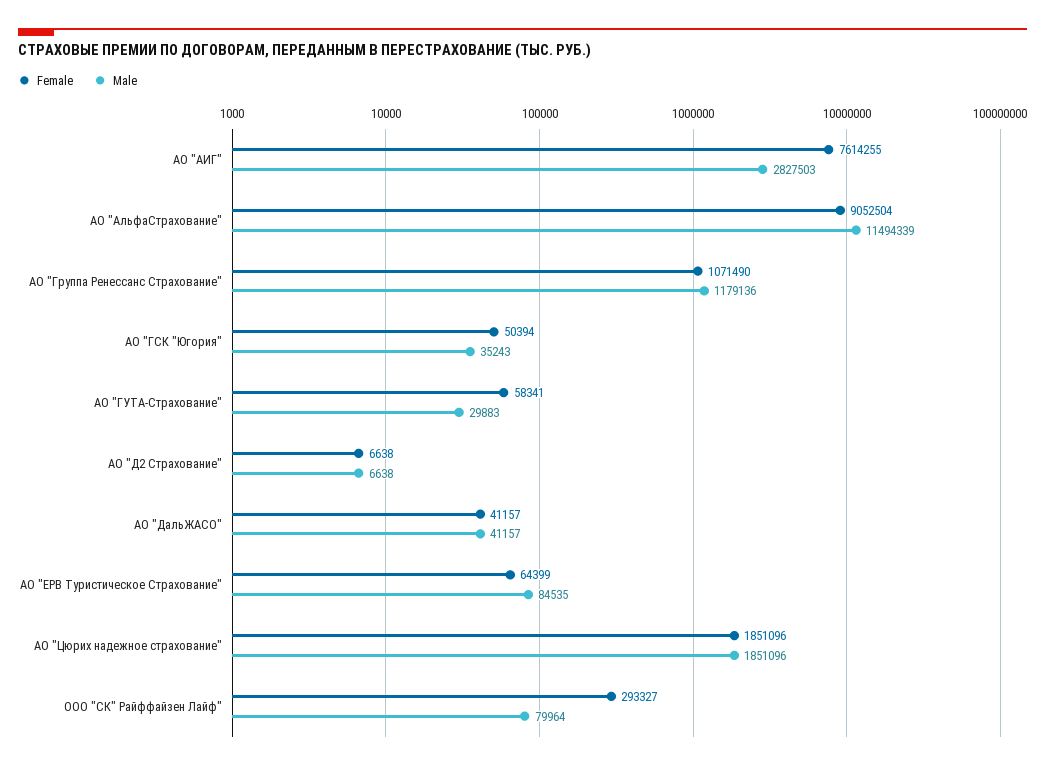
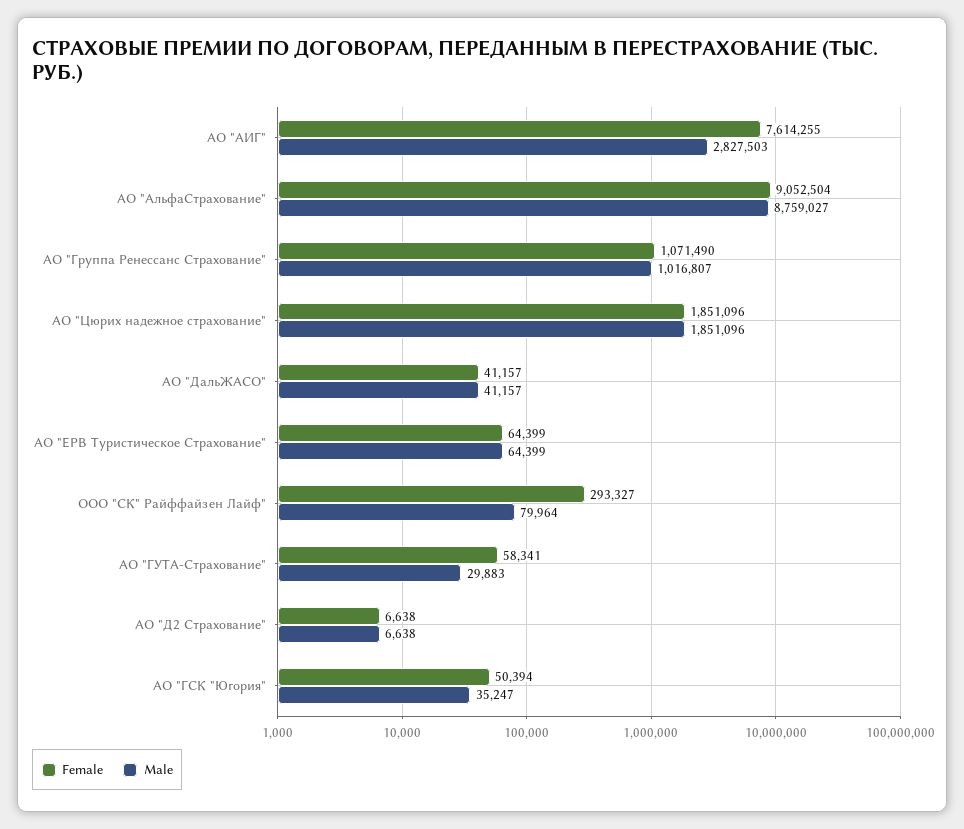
Male, АО "АльфаСтрахование": 11494339 -> 8759027
Male, АО "Группа Ренессанс Страхование": 1179136 -> 1016807
Male, АО "ГСК "Югория": 35243 -> 35247
Male, АО "ЕРВ Туристическое Страхование": 84535 -> 64399

